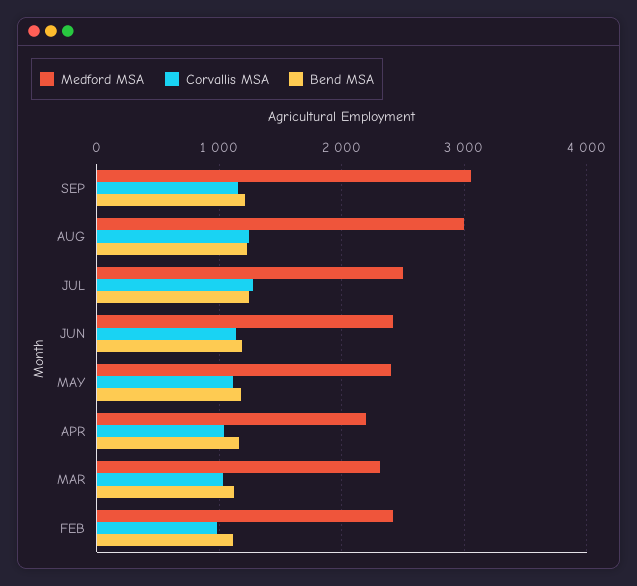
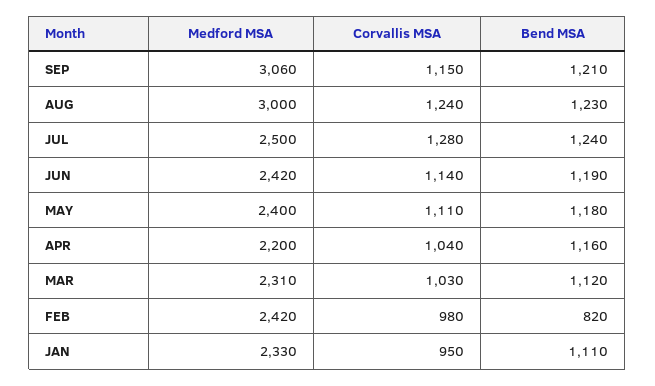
Bend MSA, FEB: 1100 -> 820
Medford MSA, JAN: none -> 2330
Corvallis MSA, JAN: none -> 950
Bend MSA, JAN: none -> 1110

